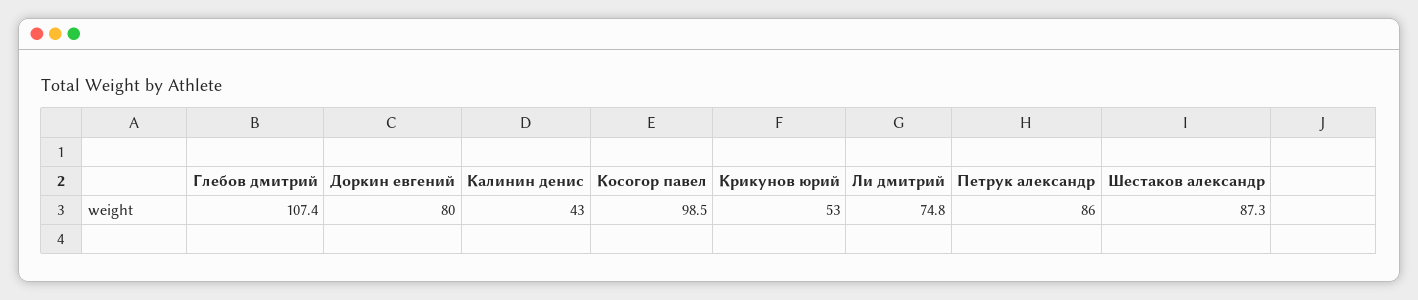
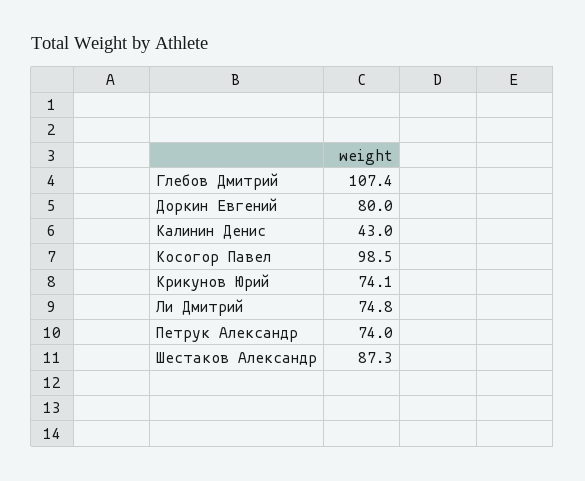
Крикунов юрий: 53 -> 74.1
Петрук александр: 86 -> 74

